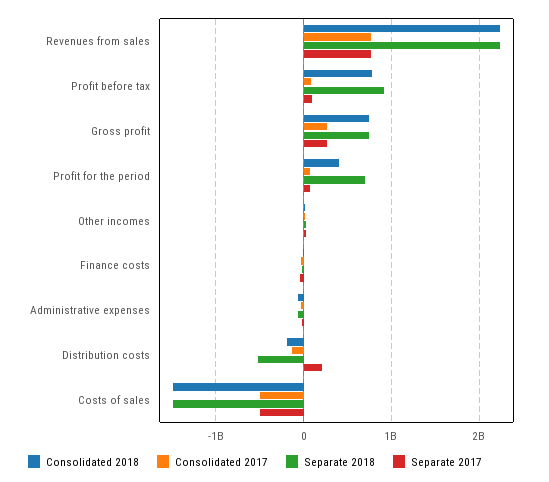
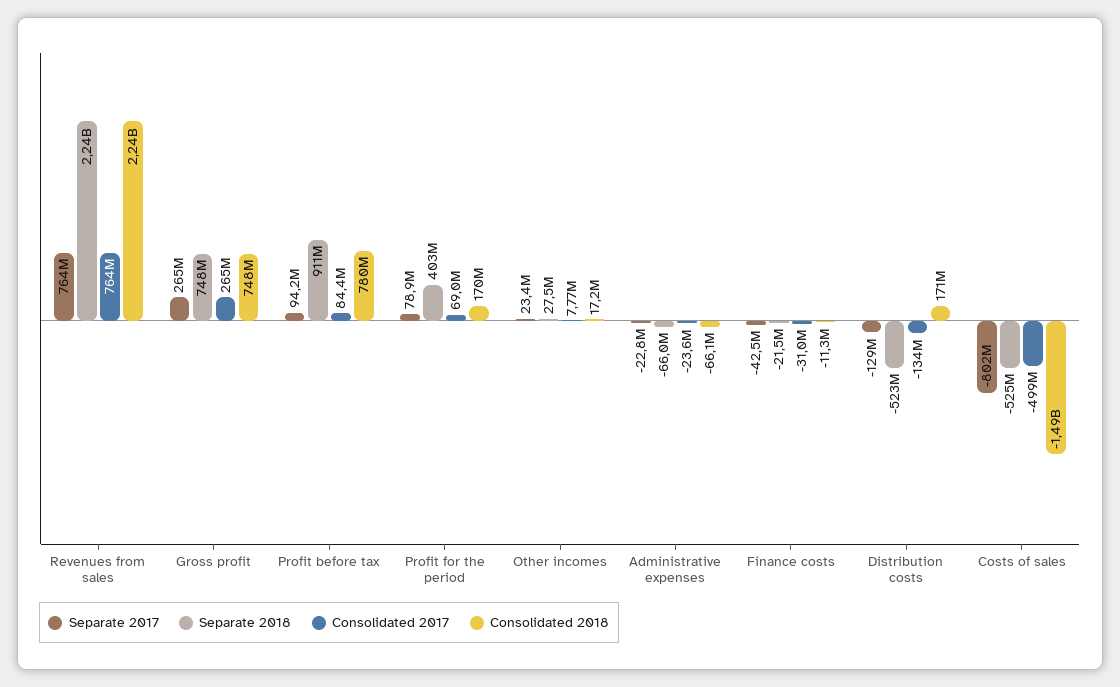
Consolidated 2018, Profit for the period: 400000000 -> 170000000
Separate 2018, Profit for the period: 700000000 -> 403000000
Consolidated 2018, Distribution costs: -200000000 -> 171000000
Separate 2017, Distribution costs: 200000000 -> -129000000
Separate 2018, Costs of sales: -1500000000 -> -525000000
Separate 2017, Costs of sales: -500000000 -> -802000000

